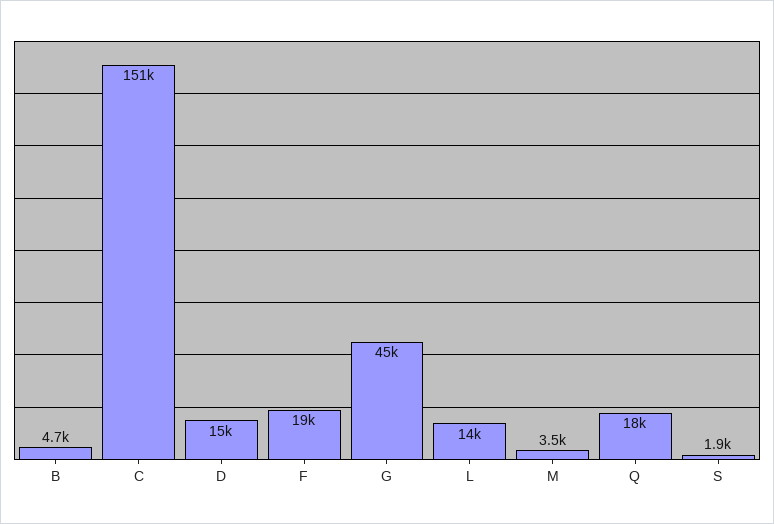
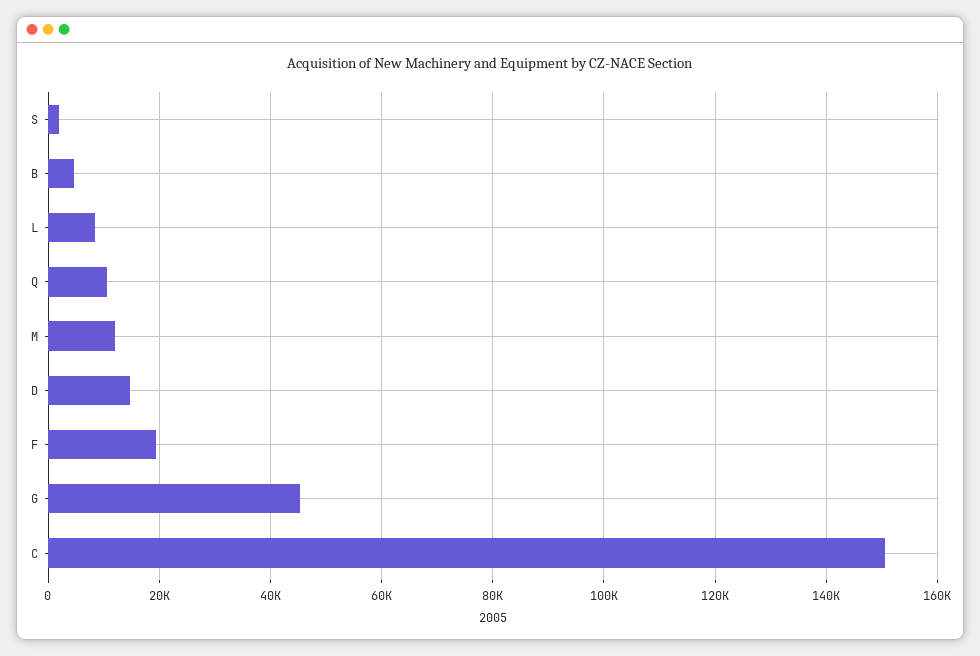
L: 14000 -> 8000
M: 3500 -> 12000
Q: 18000 -> 10000

